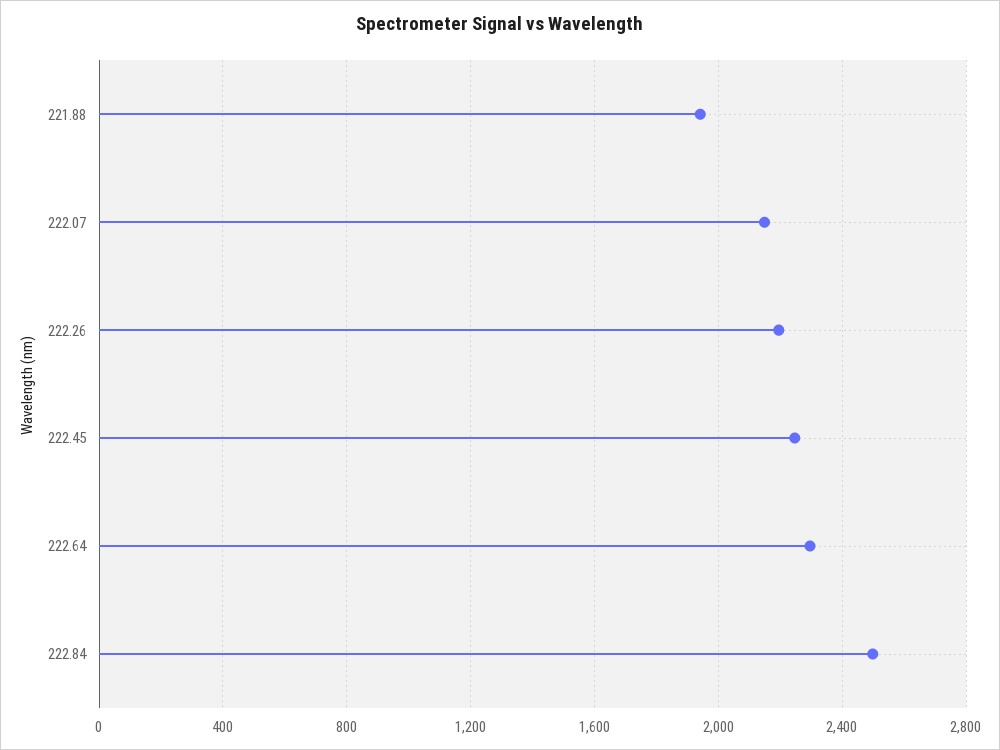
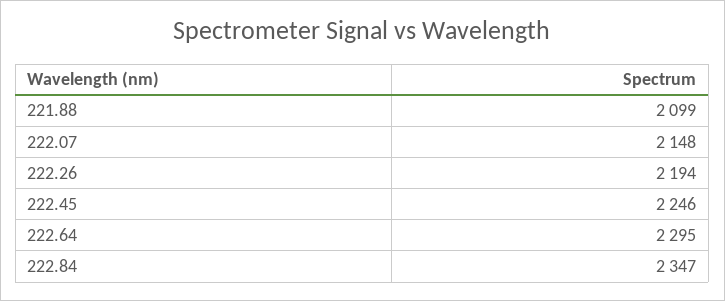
221.88: 1950 -> 2099
222.84: 2500 -> 2347

